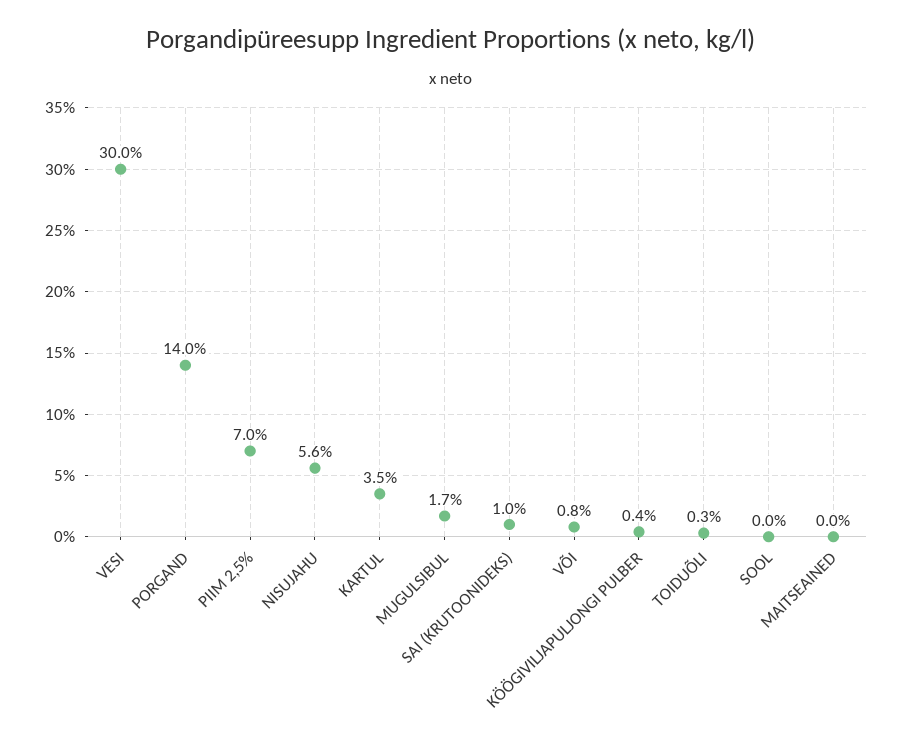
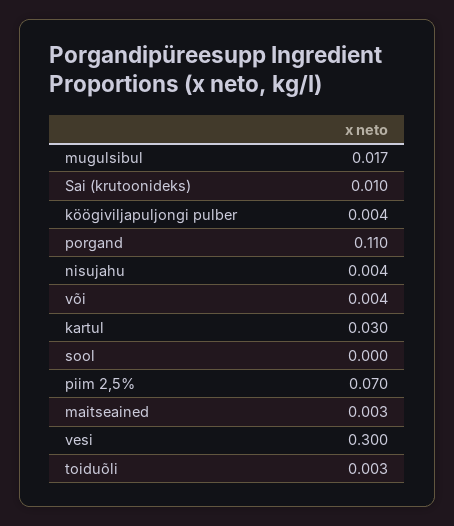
PORGAND: 0.14 -> 0.11
NISUJAHU: 0.056 -> 0.004
KARTUL: 0.035 -> 0.03
VÕI: 0.008 -> 0.004
MAITSEAINED: 0 -> 0.003

